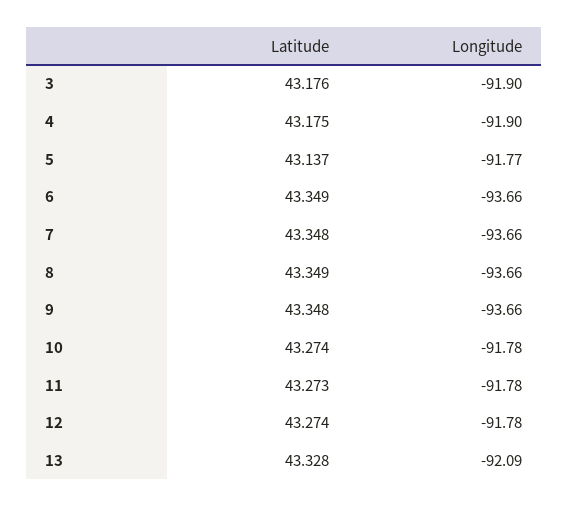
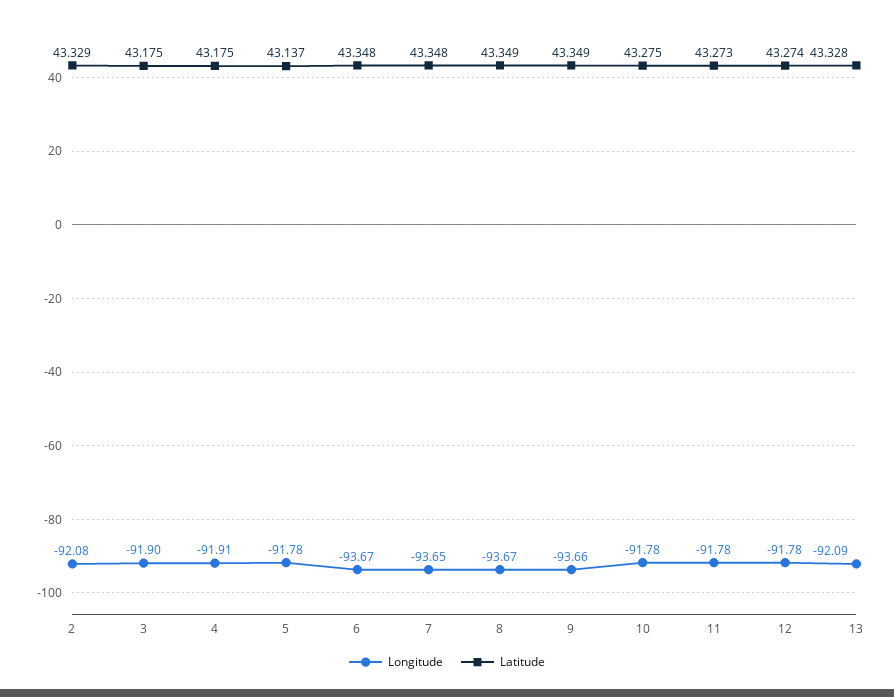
Latitude, 3: 43.176 -> 43.175
Longitude, 4: -91.9 -> -91.91
Longitude, 5: -91.77 -> -91.78
Latitude, 6: 43.349 -> 43.348
Longitude, 6: -93.66 -> -93.67
Longitude, 7: -93.66 -> -93.65
Longitude, 8: -93.66 -> -93.67
Latitude, 9: 43.348 -> 43.349
Latitude, 10: 43.274 -> 43.275
Longitude, 2: none -> -92.08
Latitude, 2: none -> 43.329

